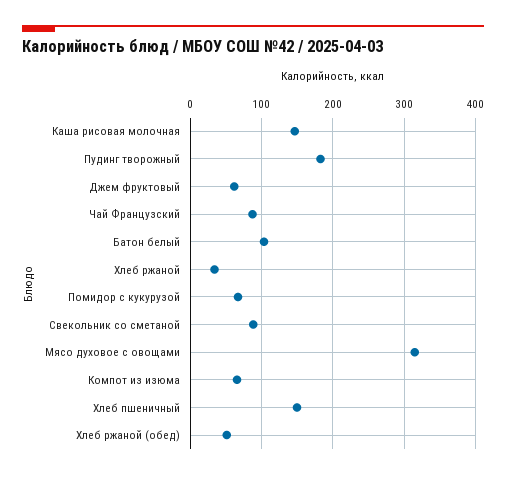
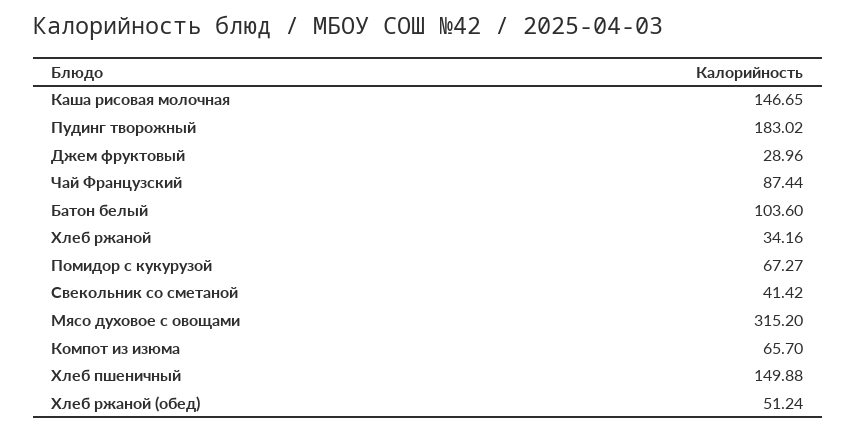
Джем фруктовый: 60 -> 28.96
Свекольник со сметаной: 90 -> 41.42

